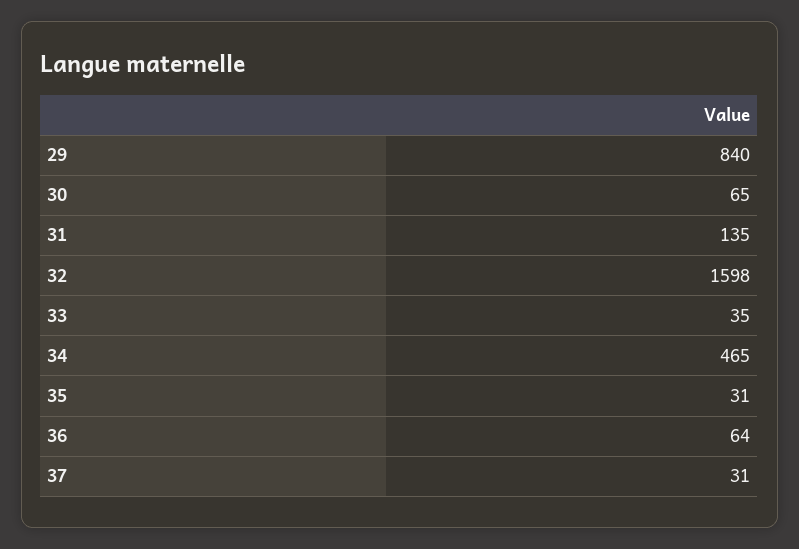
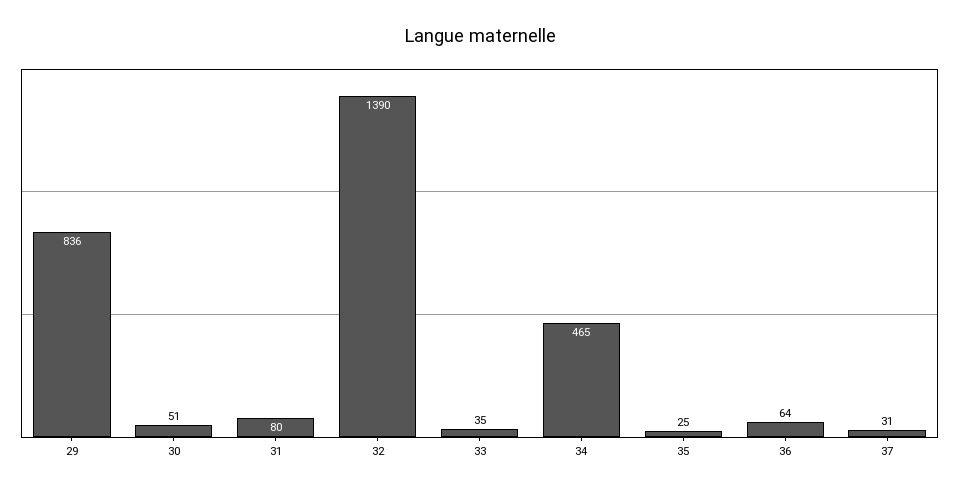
29: 840 -> 836
30: 65 -> 51
31: 135 -> 80
32: 1598 -> 1390
35: 31 -> 25

